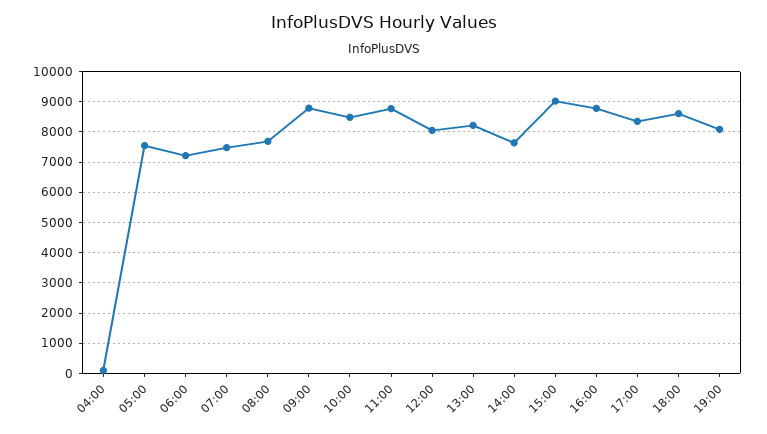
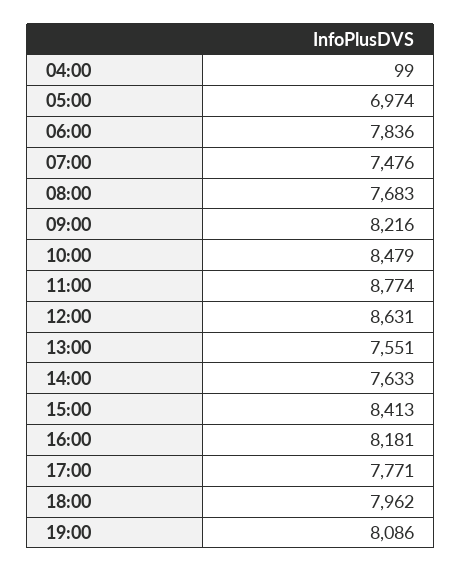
05:00: 7600 -> 6974
06:00: 7200 -> 7836
09:00: 8800 -> 8216
12:00: 8000 -> 8631
13:00: 8200 -> 7551
15:00: 9000 -> 8413
16:00: 8800 -> 8181
17:00: 8400 -> 7771
18:00: 8600 -> 7962

